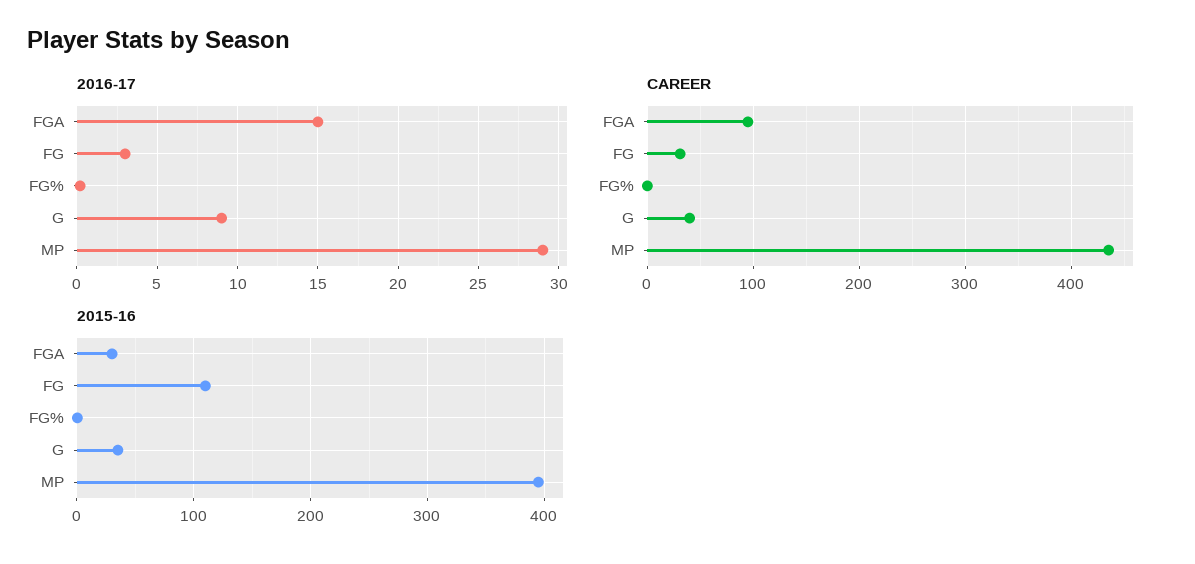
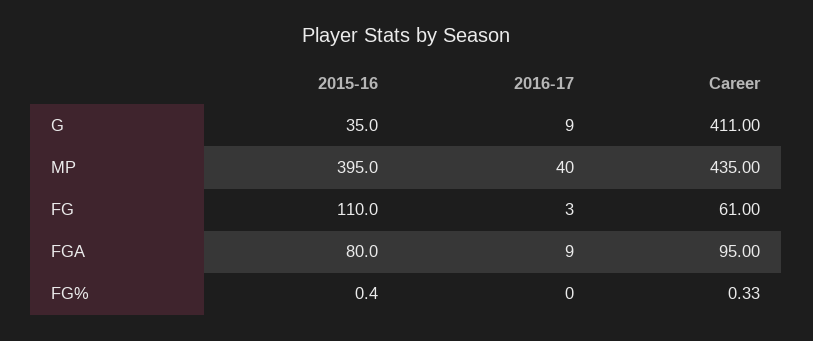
2016-17, FGA: 15 -> 9
2016-17, MP: 29 -> 40
CAREER, FG: 30 -> 61
CAREER, G: 40 -> 411
2015-16, FGA: 30 -> 80

